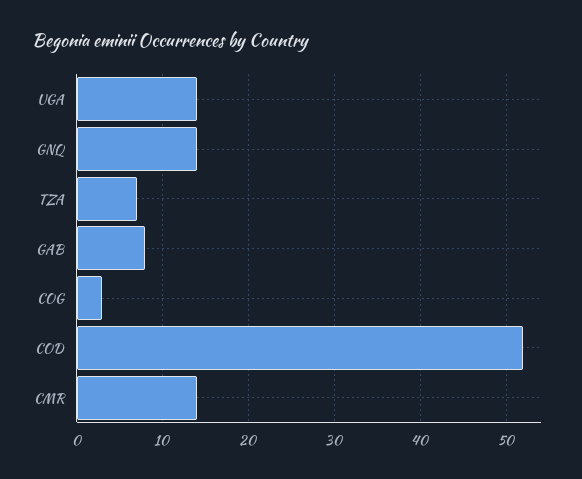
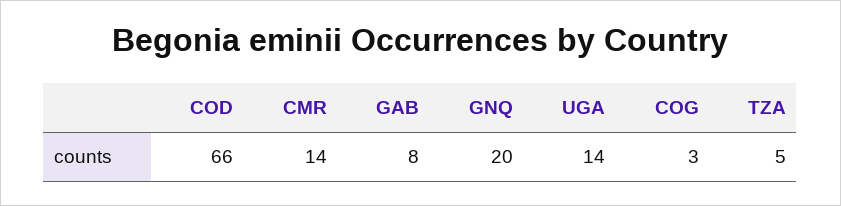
GNQ: 14 -> 20
TZA: 7 -> 5
COD: 52 -> 66

